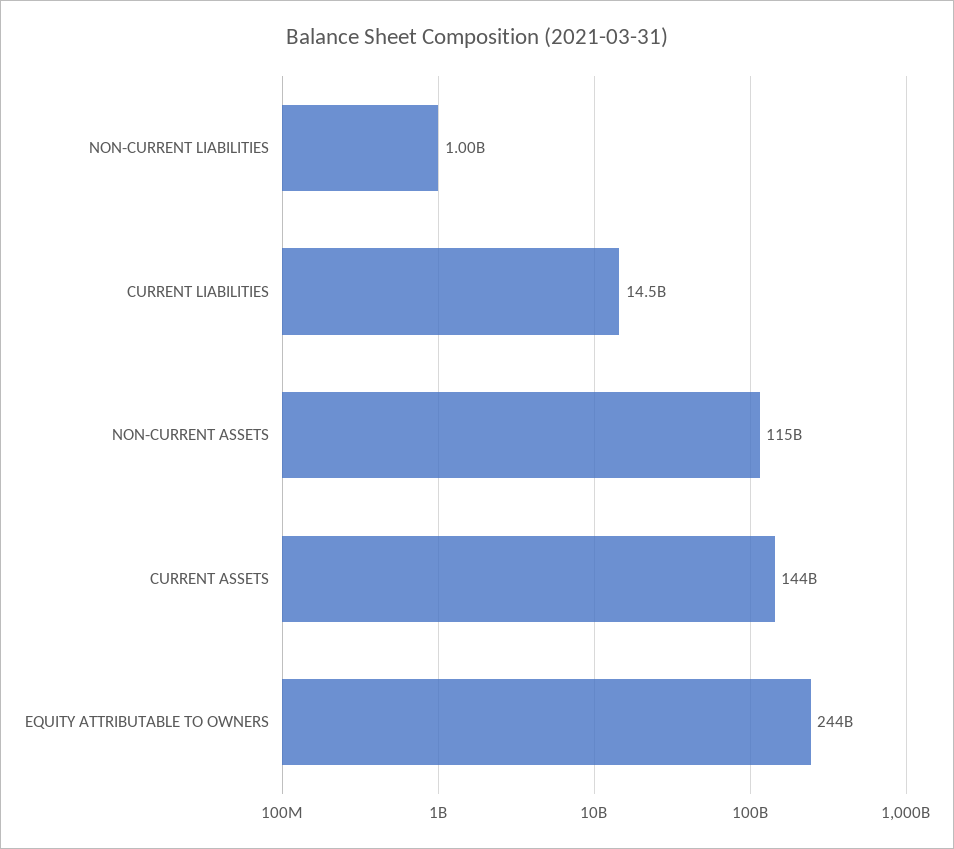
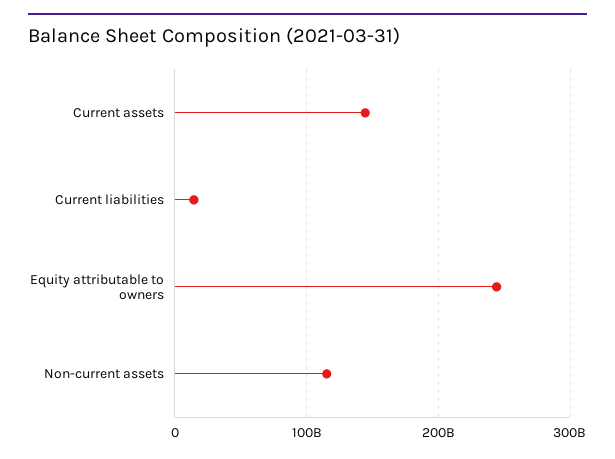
NON-CURRENT LIABILITIES: 1000000000 -> none

